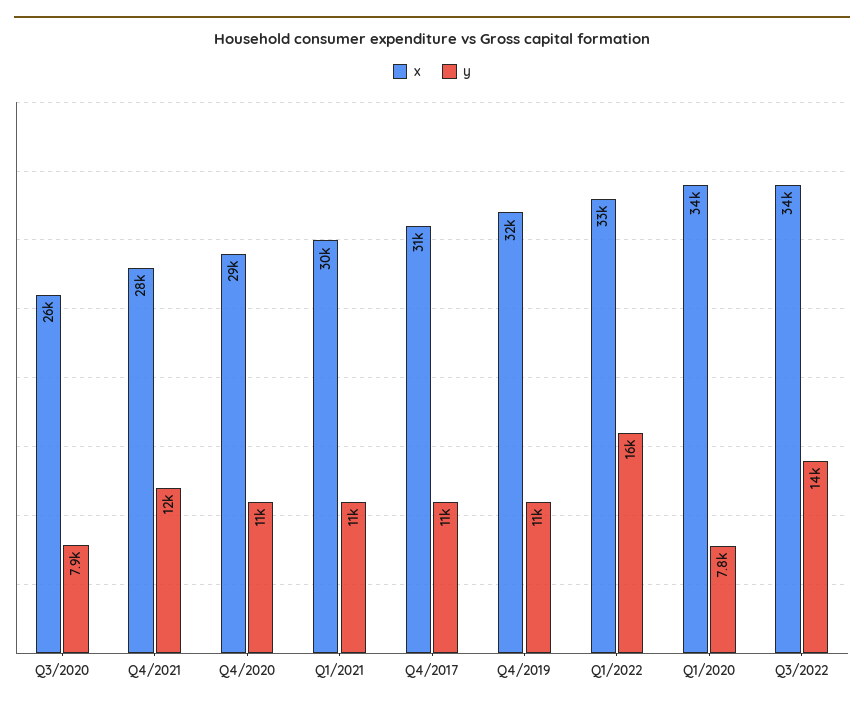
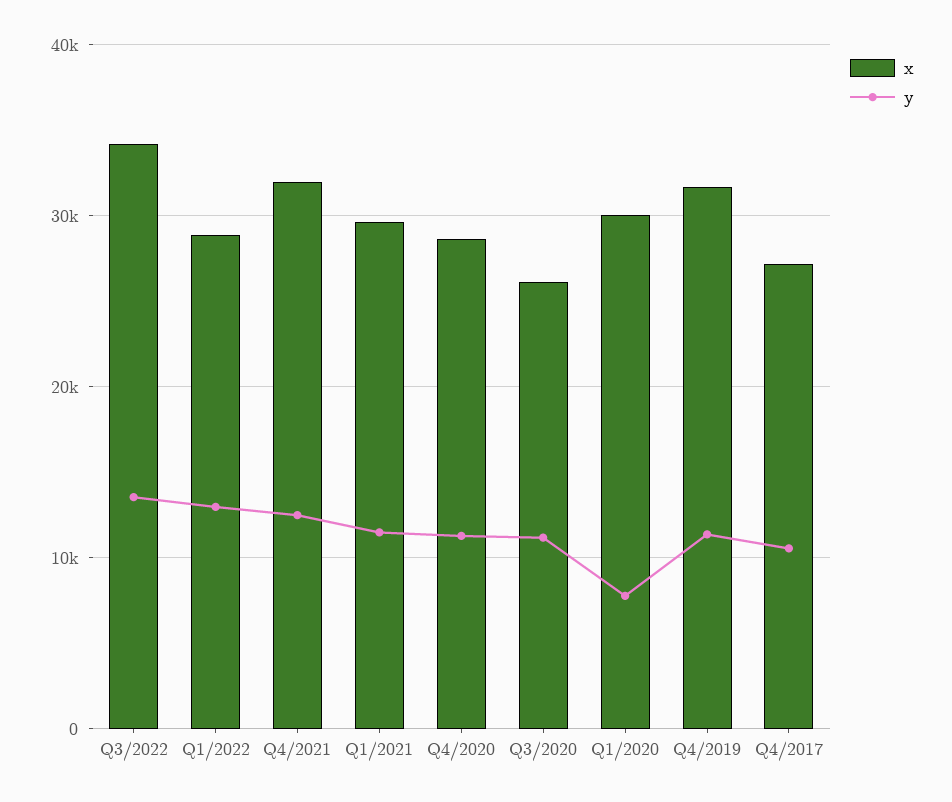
y, Q3/2020: 7900 -> 11000
x, Q4/2021: 28000 -> 32000
x, Q4/2017: 31000 -> 27000
x, Q1/2022: 33000 -> 29000
y, Q1/2022: 16000 -> 13000
x, Q1/2020: 34000 -> 30000

